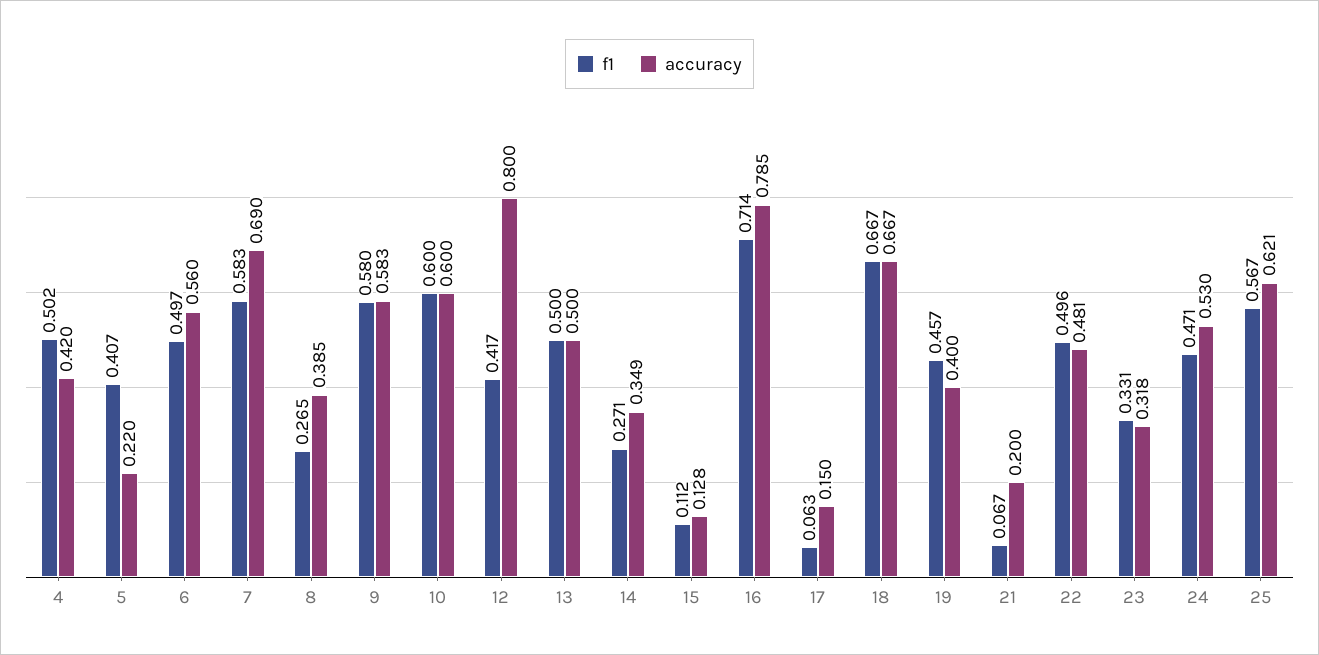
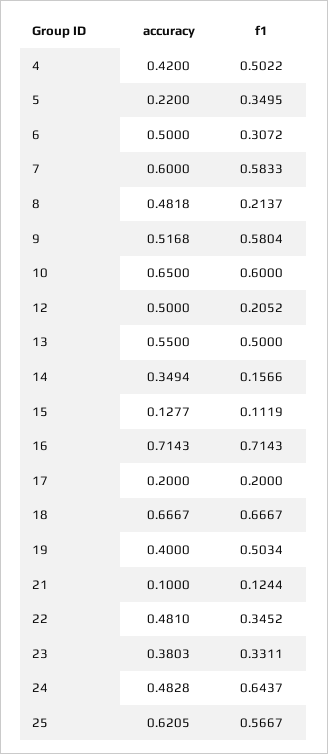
f1, 5: 0.407 -> 0.3495
f1, 6: 0.497 -> 0.3072
accuracy, 6: 0.56 -> 0.5
accuracy, 7: 0.69 -> 0.6
f1, 8: 0.265 -> 0.2137
accuracy, 8: 0.385 -> 0.4818
accuracy, 9: 0.583 -> 0.5168
accuracy, 10: 0.6 -> 0.65
f1, 12: 0.417 -> 0.2052
accuracy, 12: 0.8 -> 0.5
accuracy, 13: 0.5 -> 0.55
f1, 14: 0.271 -> 0.1566
accuracy, 16: 0.785 -> 0.7143
f1, 17: 0.063 -> 0.2
accuracy, 17: 0.15 -> 0.2
f1, 19: 0.457 -> 0.5034
f1, 21: 0.067 -> 0.1244
accuracy, 21: 0.2 -> 0.1
f1, 22: 0.496 -> 0.3452
accuracy, 23: 0.318 -> 0.3803
f1, 24: 0.471 -> 0.6437
accuracy, 24: 0.53 -> 0.4828

